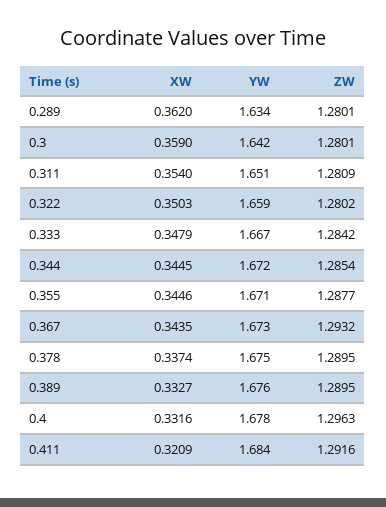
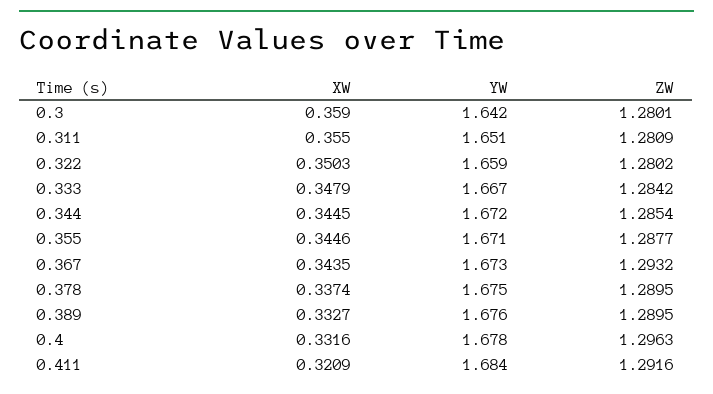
XW, 0.289: 0.362 -> none
YW, 0.289: 1.634 -> none
ZW, 0.289: 1.2801 -> none
XW, 0.311: 0.354 -> 0.355

